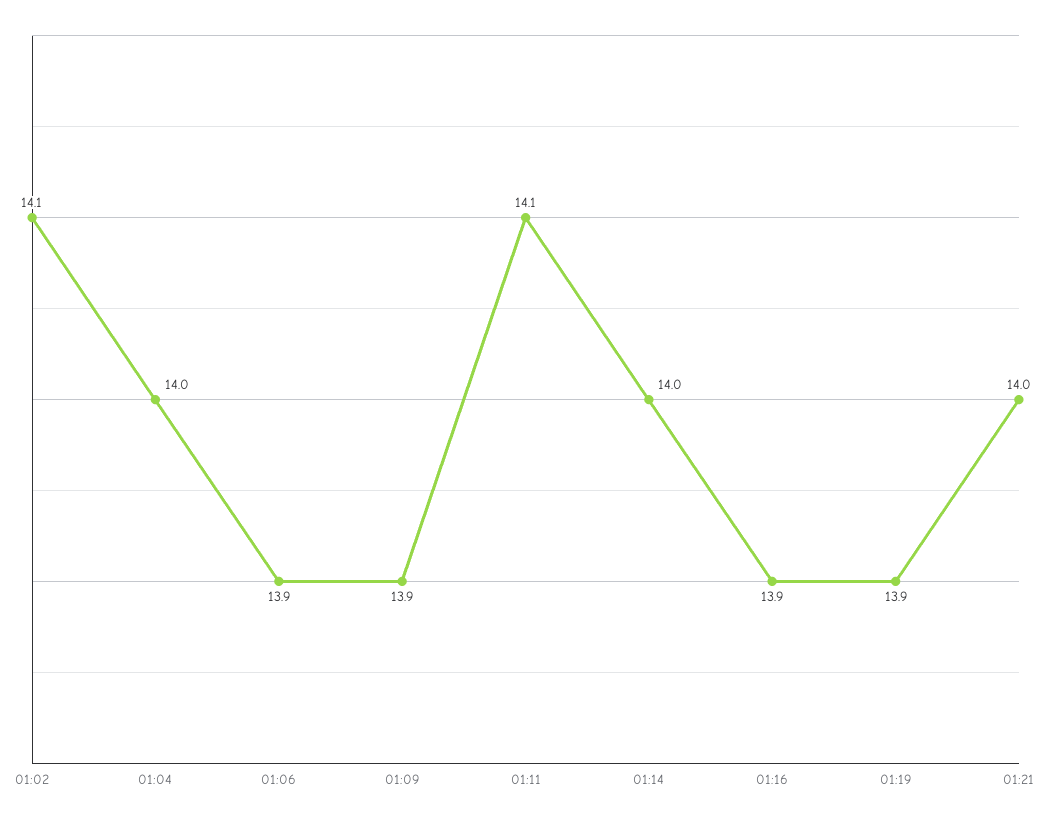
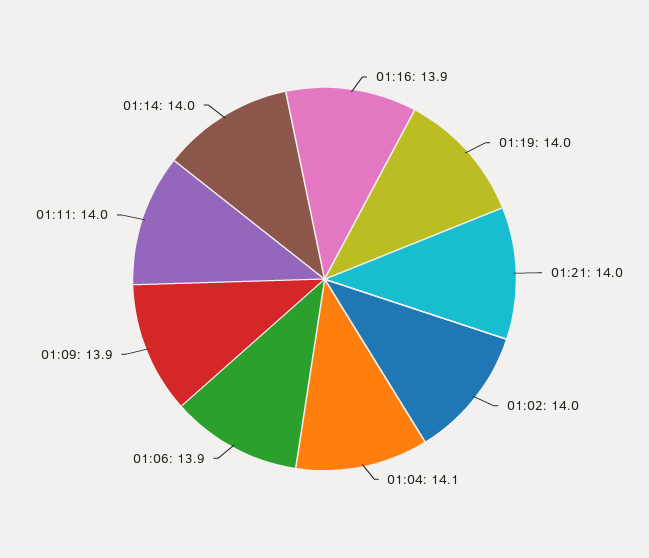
01:02: 14.1 -> 14
01:04: 14 -> 14.1
01:11: 14.1 -> 14
01:19: 13.9 -> 14

